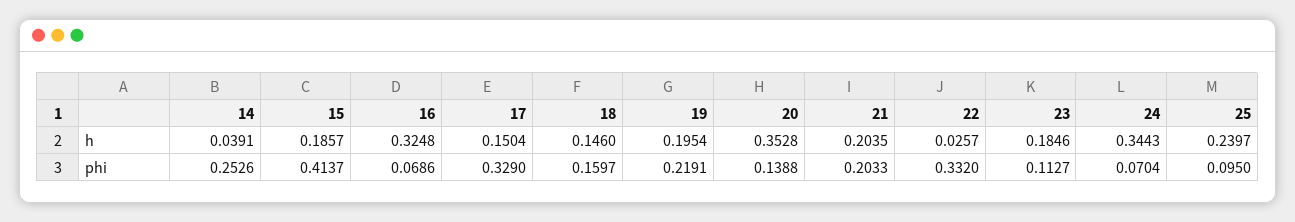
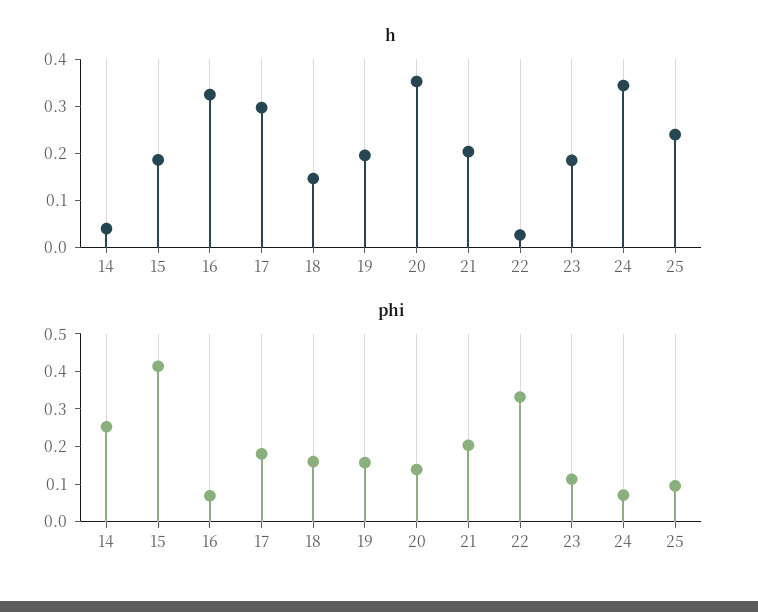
h, 17: 0.1504 -> 0.3
phi, 17: 0.329 -> 0.175
phi, 19: 0.2191 -> 0.15

